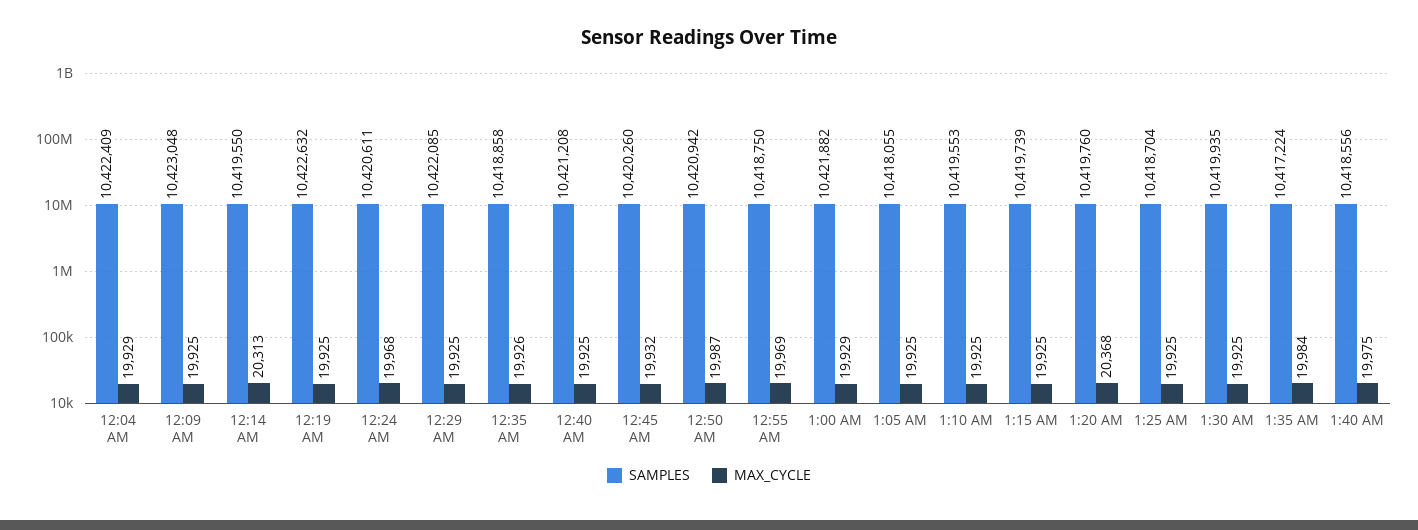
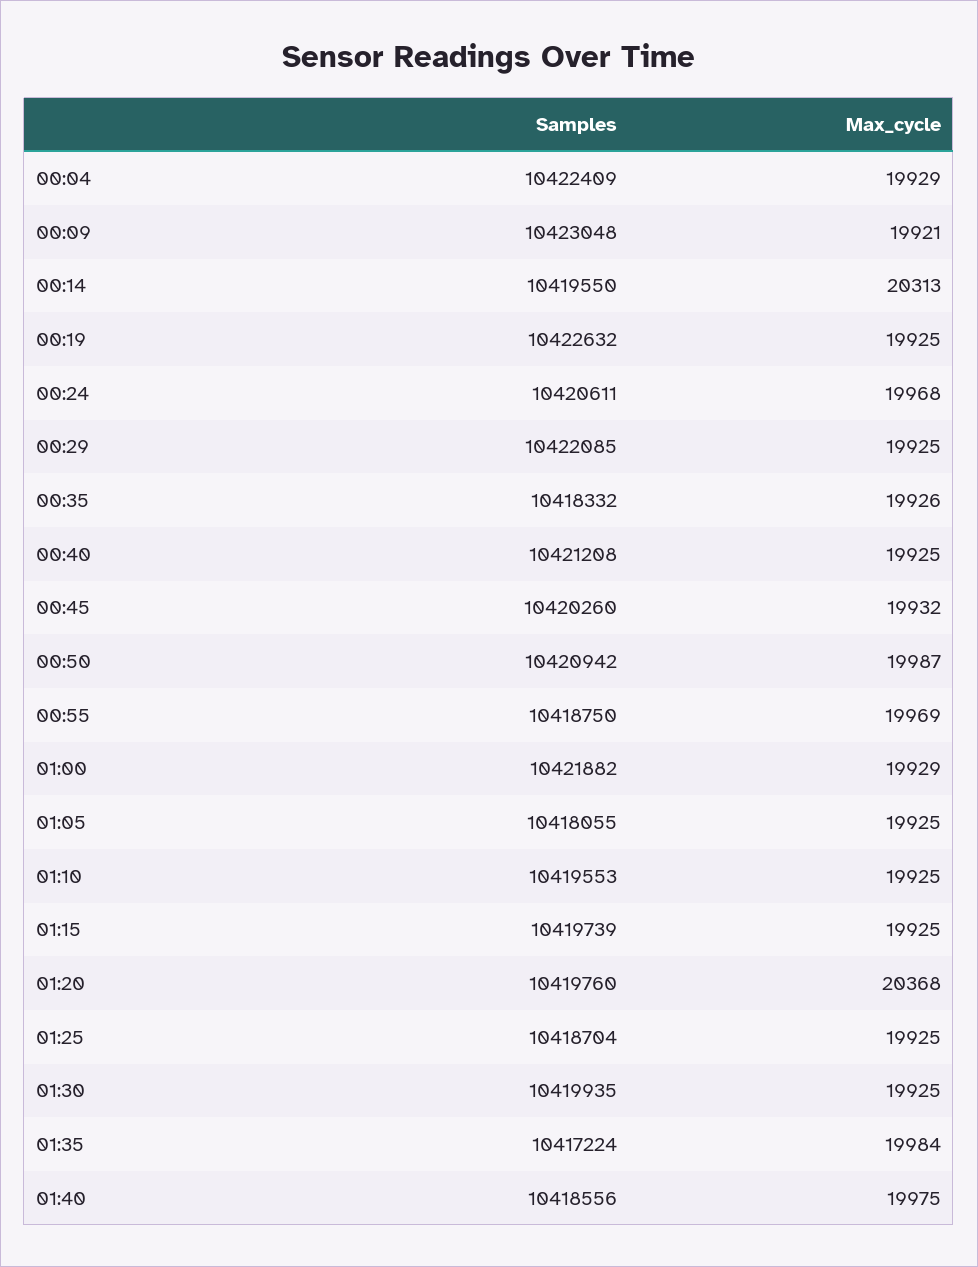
MAX_CYCLE, 12:09 AM: 19925 -> 19921
SAMPLES, 12:35 AM: 10418858 -> 10418332

